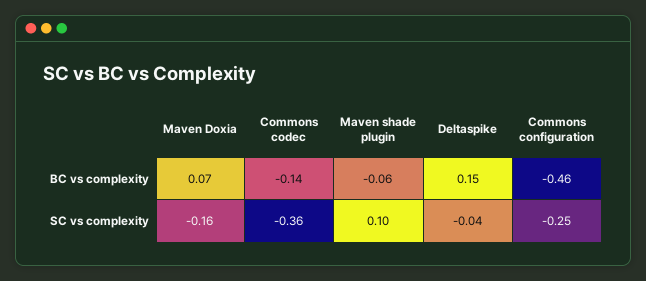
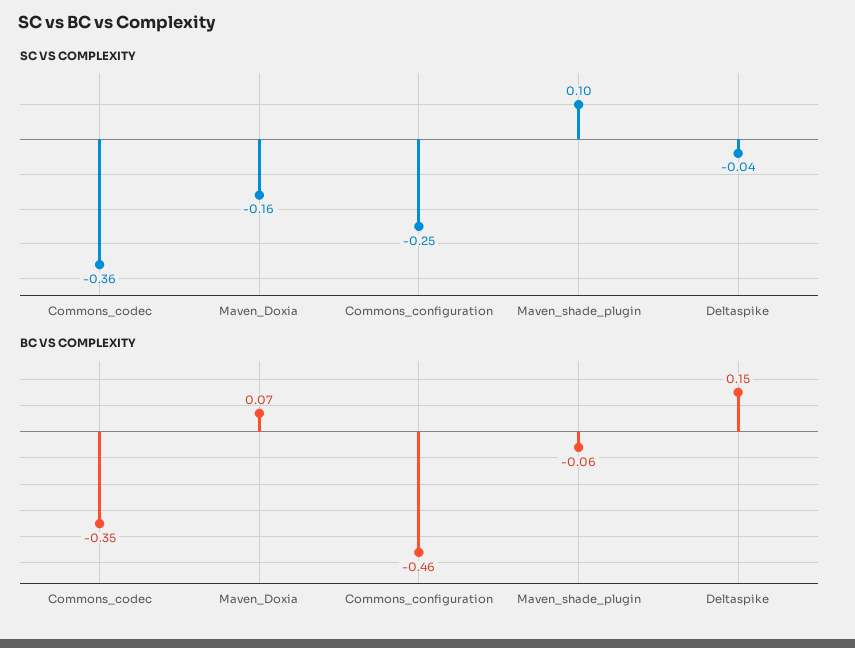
BC vs complexity, Commons codec: -0.14 -> -0.35

